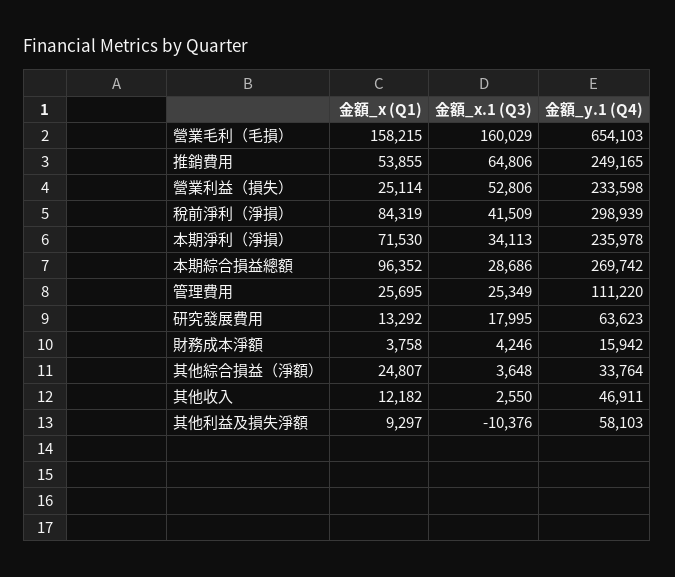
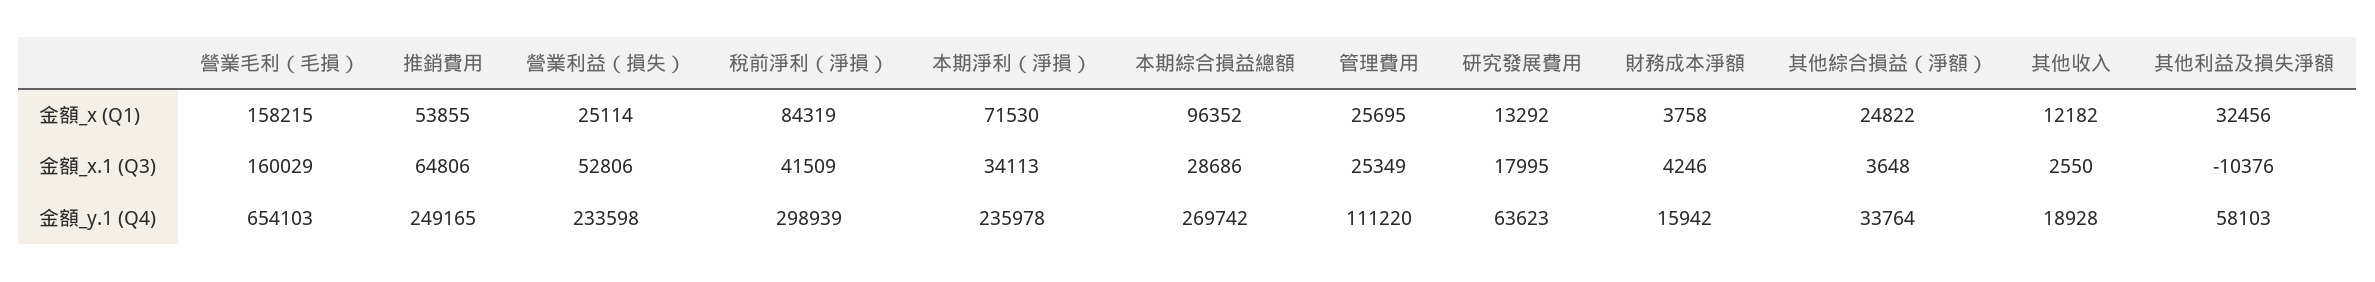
金額_x (Q1), 其他綜合損益（淨額）: 24807 -> 24822
金額_y.1 (Q4), 其他收入: 46911 -> 18928
金額_x (Q1), 其他利益及損失淨額: 9297 -> 32456

